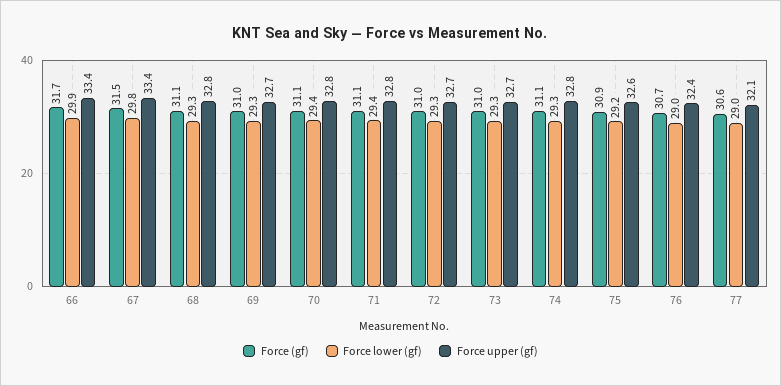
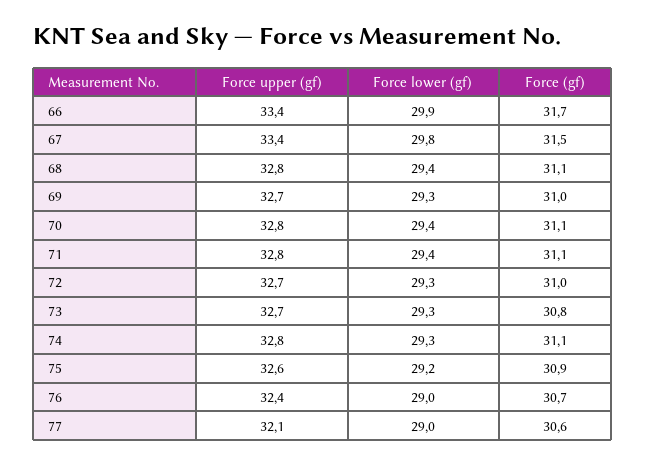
Force lower (gf), 68: 29.3 -> 29.4
Force (gf), 73: 31 -> 30.8

